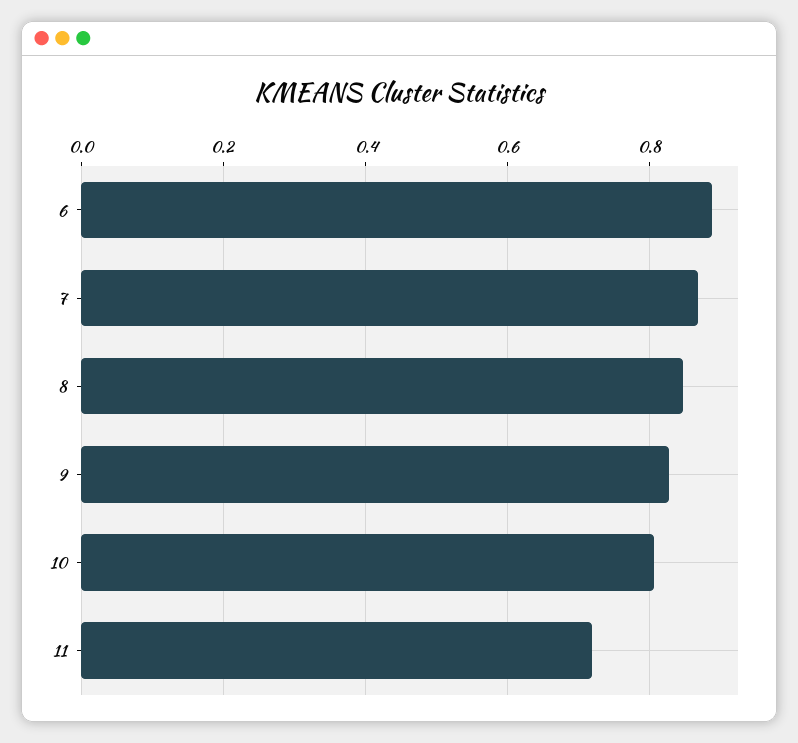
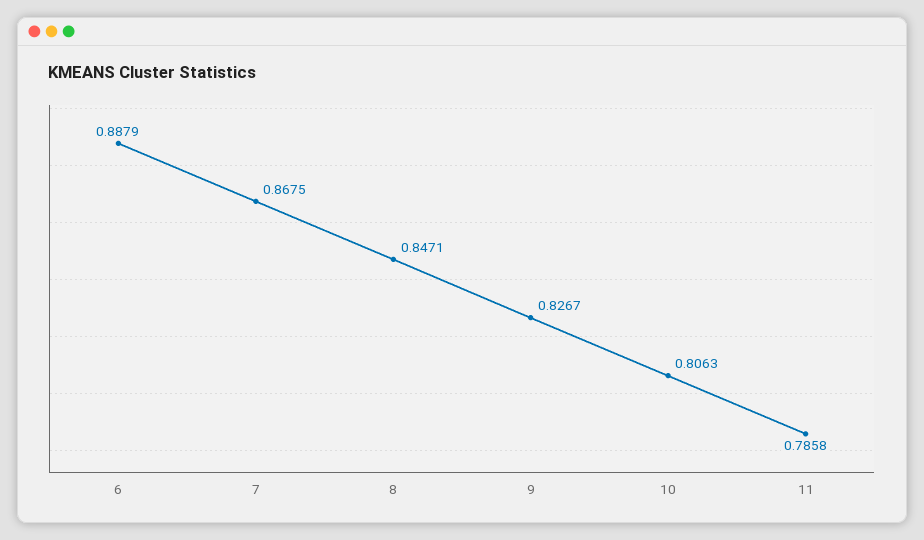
11: 0.72 -> 0.7858

